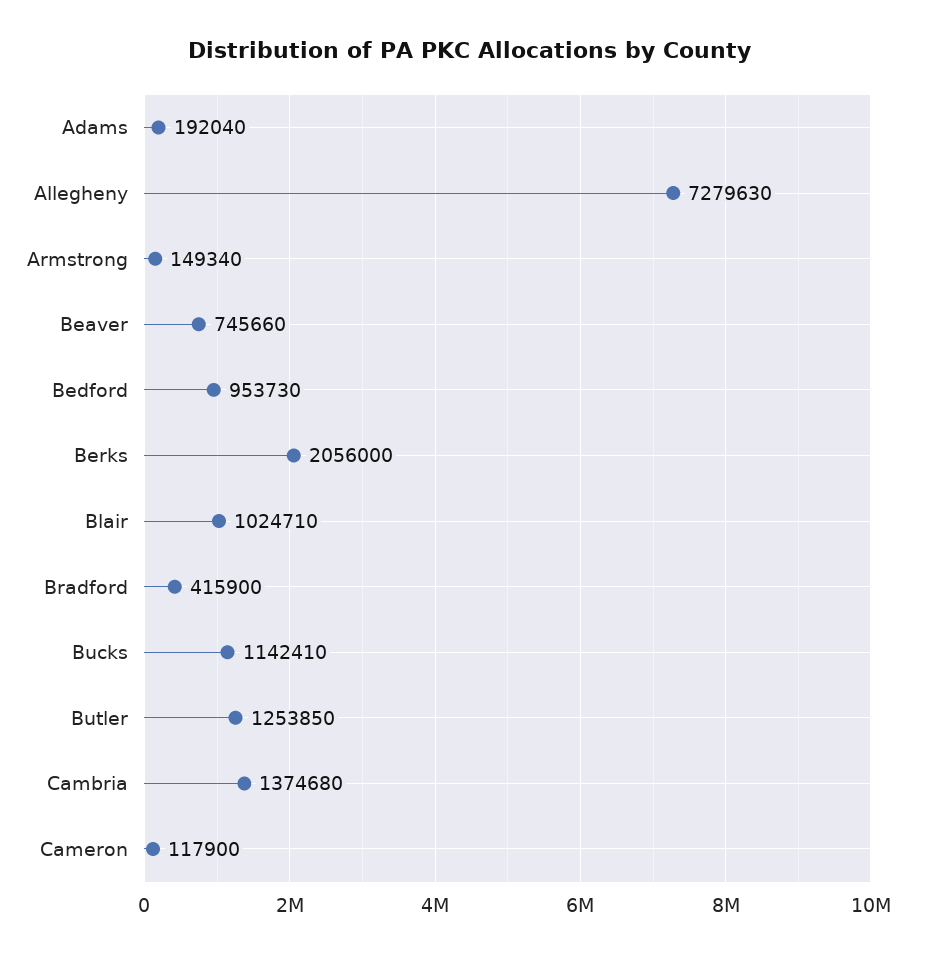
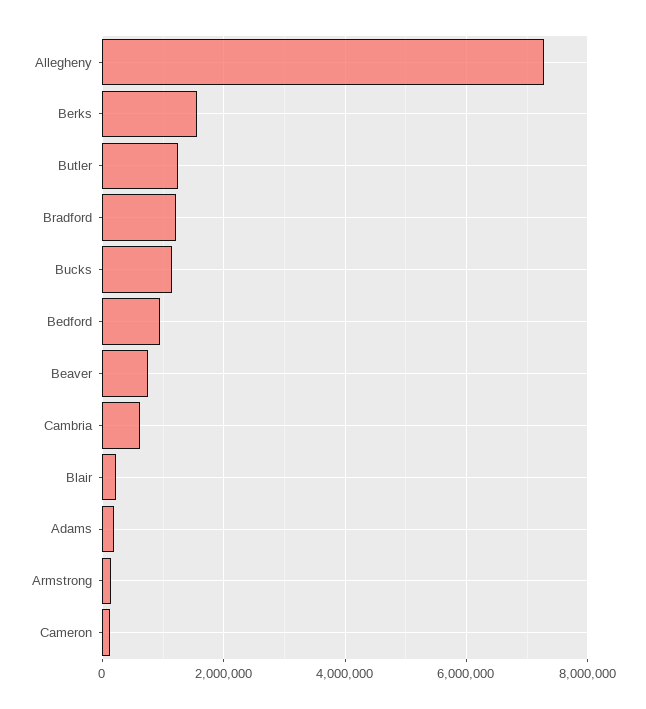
Berks: 2056000 -> 1600000
Blair: 1024710 -> 200000
Bradford: 415900 -> 1200000
Cambria: 1374680 -> 600000

